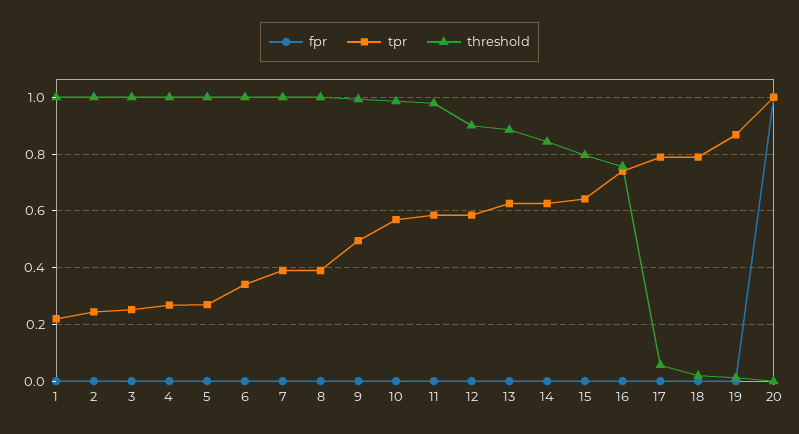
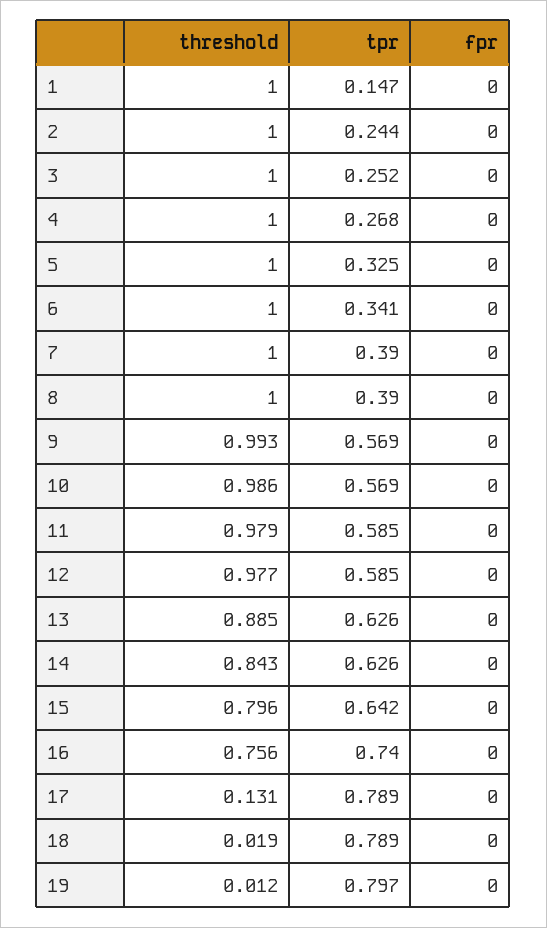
tpr, 1: 0.225 -> 0.147
tpr, 5: 0.275 -> 0.325
tpr, 9: 0.5 -> 0.569
threshold, 12: 0.9 -> 0.977
threshold, 17: 0.05 -> 0.131
tpr, 19: 0.875 -> 0.797
fpr, 20: 1 -> none
tpr, 20: 1 -> none
threshold, 20: 0 -> none

